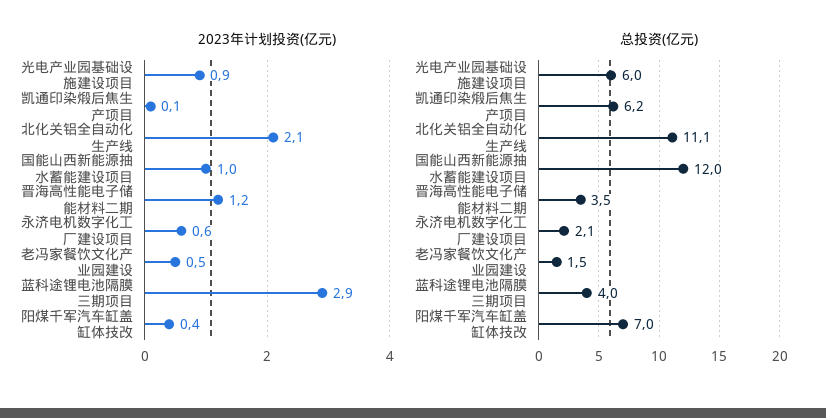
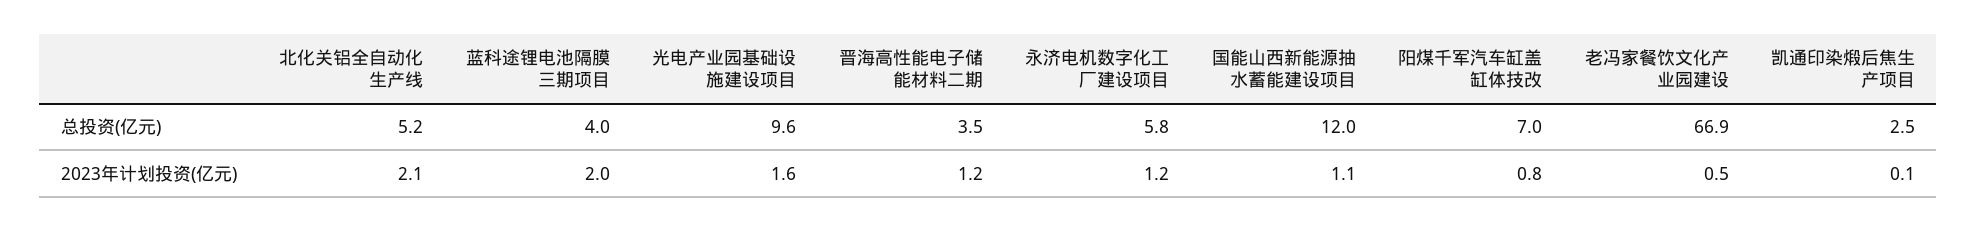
2023年计划投资(亿元), 光电产业园基础设施建设项目: 0.9 -> 1.6
2023年计划投资(亿元), 国能山西新能源抽水蓄能建设项目: 1 -> 1.1
2023年计划投资(亿元), 永济电机数字化工厂建设项目: 0.6 -> 1.2
2023年计划投资(亿元), 蓝科途锂电池隔膜三期项目: 2.9 -> 2
2023年计划投资(亿元), 阳煤千军汽车缸盖缸体技改: 0.4 -> 0.8
总投资(亿元), 光电产业园基础设施建设项目: 6 -> 9.6
总投资(亿元), 凯通印染煅后焦生产项目: 6.2 -> 2.5
总投资(亿元), 北化关铝全自动化生产线: 11.1 -> 5.2
总投资(亿元), 永济电机数字化工厂建设项目: 2.1 -> 5.8
总投资(亿元), 老冯家餐饮文化产业园建设: 1.5 -> 66.9

